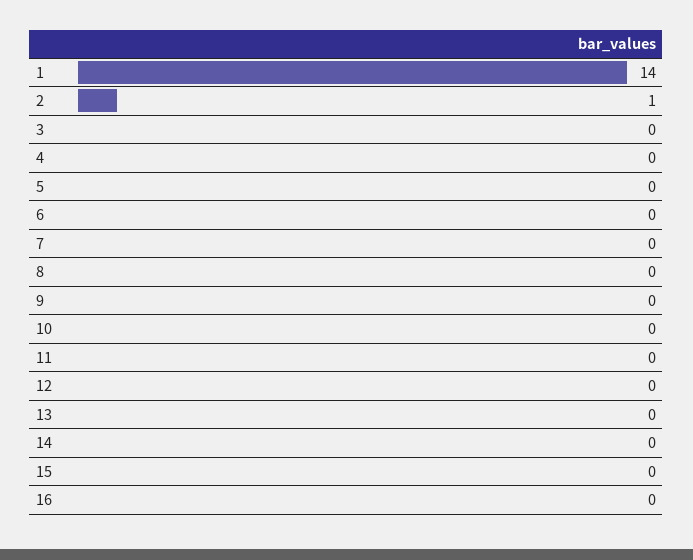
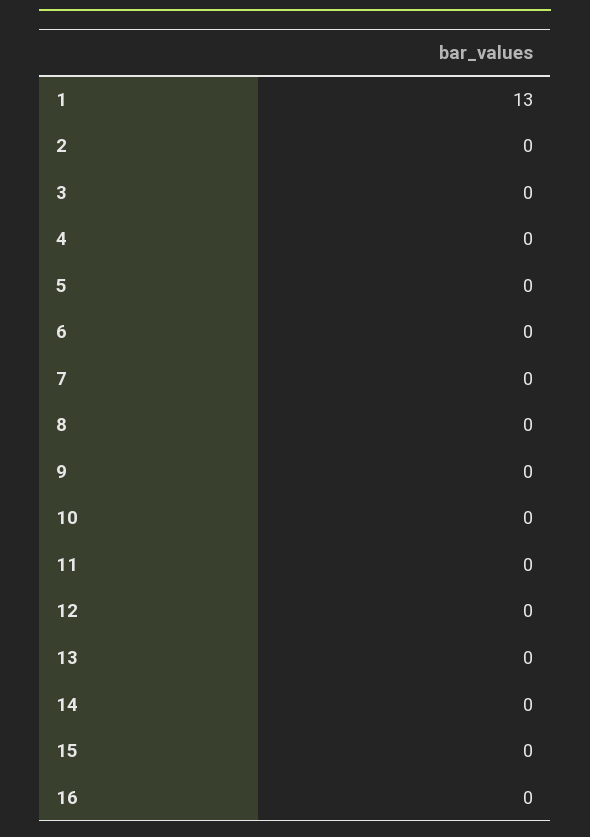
1: 14 -> 13
2: 1 -> 0

